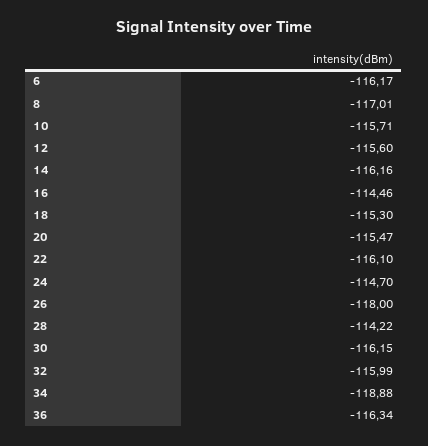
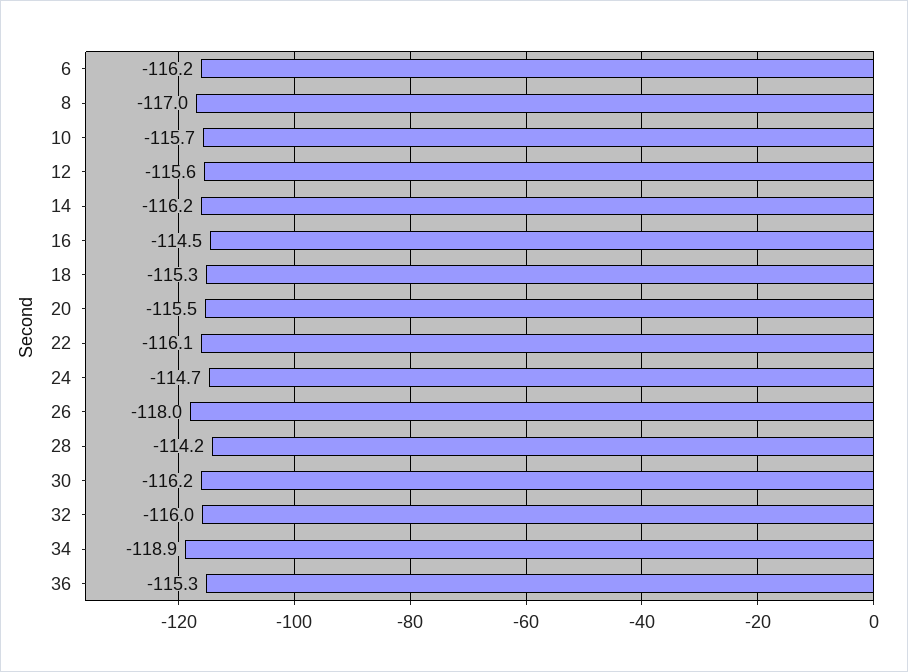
36: -116.34 -> -115.3

